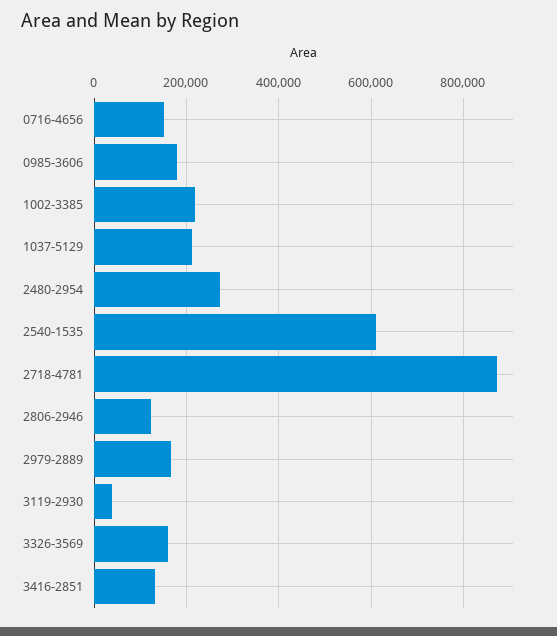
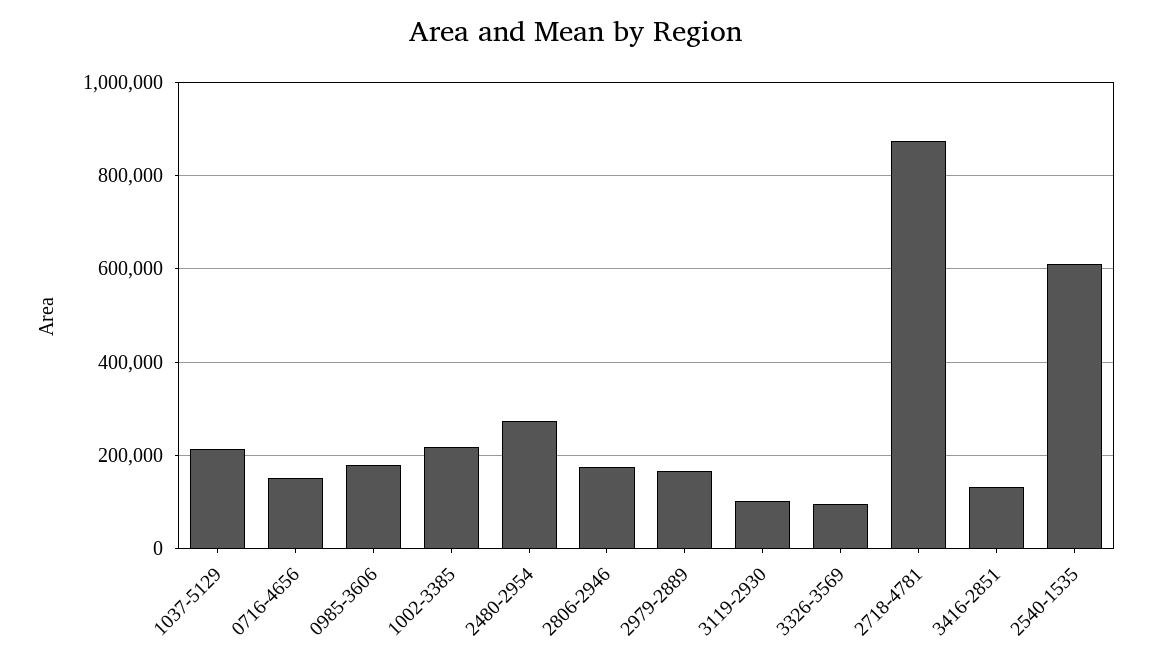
2806-2946: 120000 -> 180000
3119-2930: 40000 -> 100000
3326-3569: 160000 -> 100000

